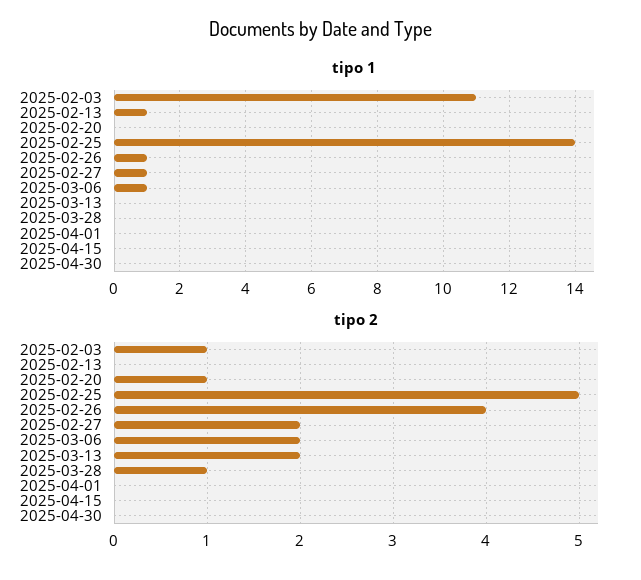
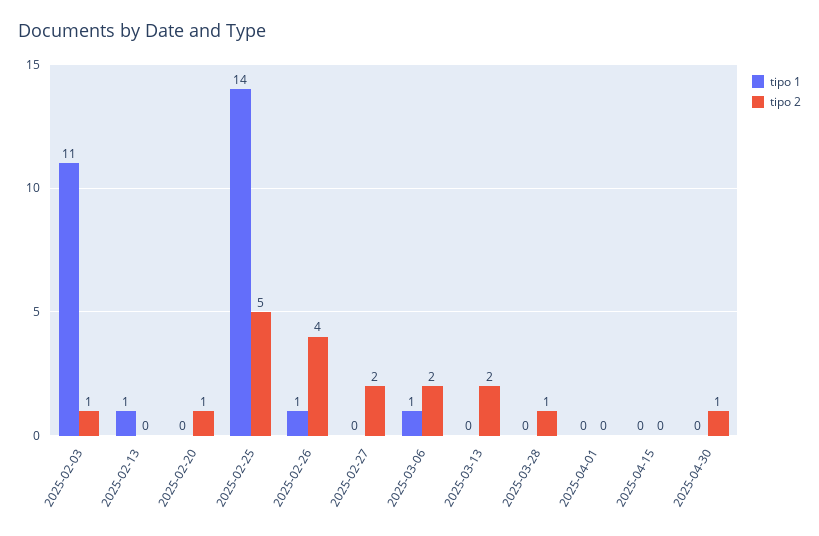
tipo 1, 2025-02-27: 1 -> 0
tipo 2, 2025-04-30: 0 -> 1

